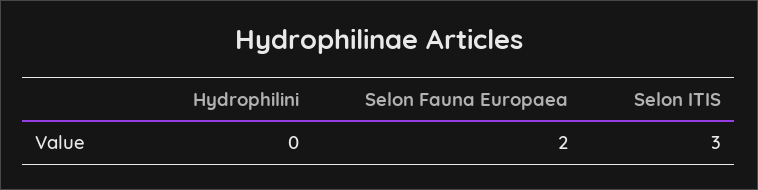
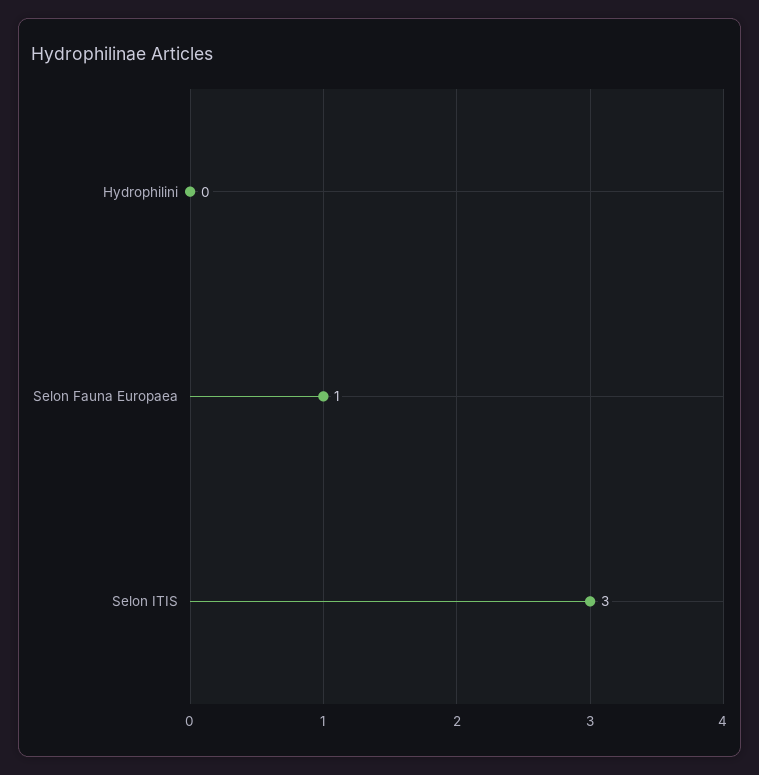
Selon Fauna Europaea: 2 -> 1

